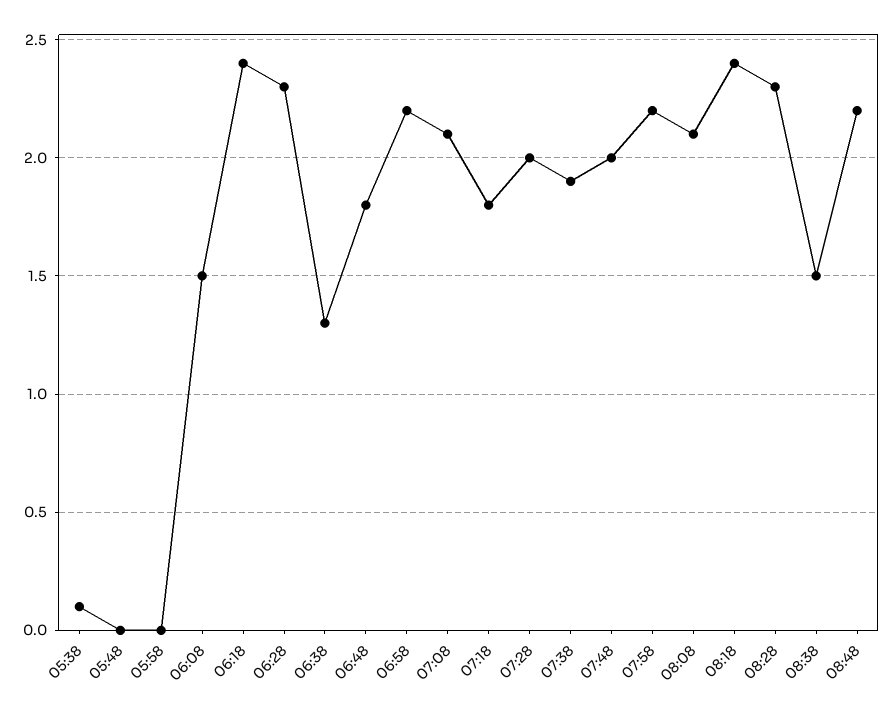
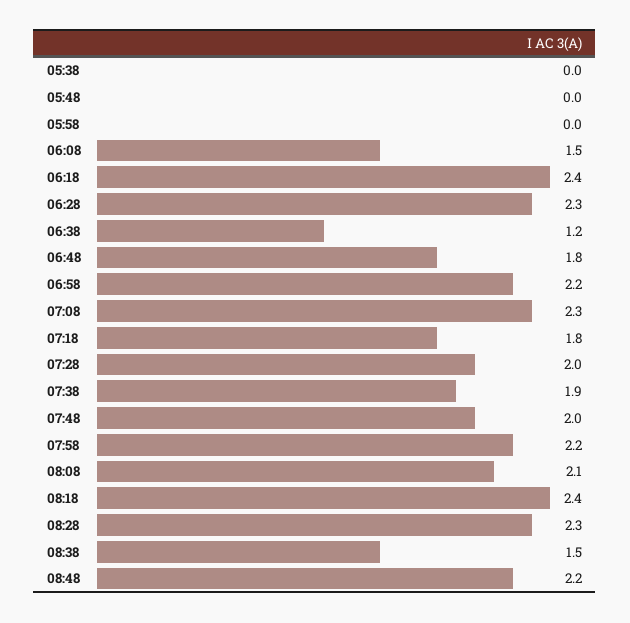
05:38: 0.1 -> 0
06:38: 1.3 -> 1.2
07:08: 2.1 -> 2.3

